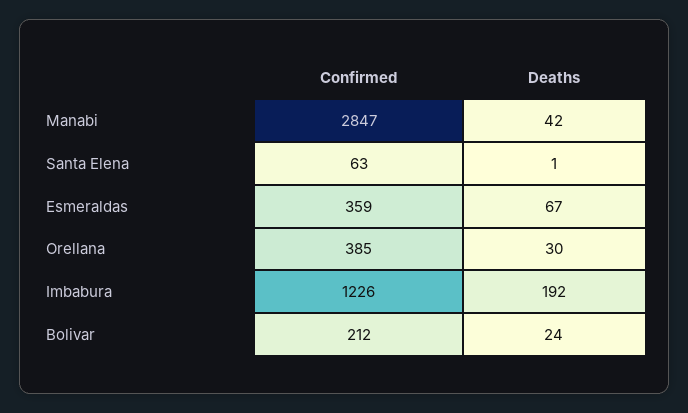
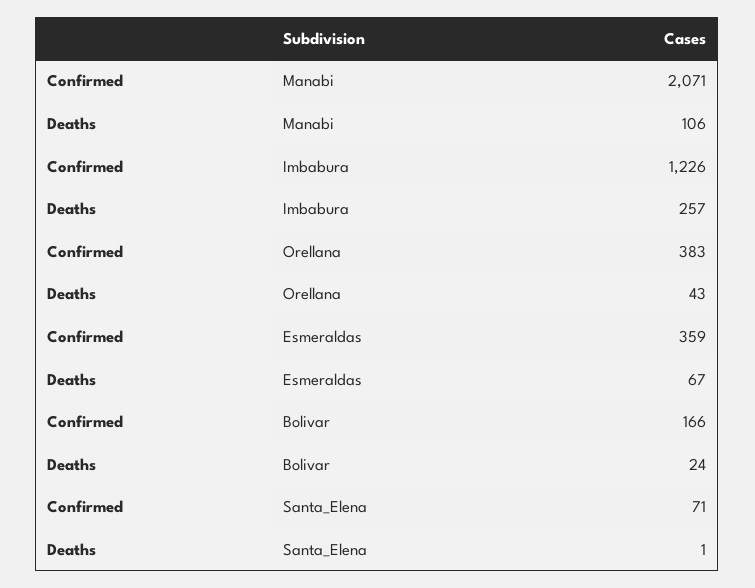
Confirmed, Manabi: 2847 -> 2071
Deaths, Manabi: 42 -> 106
Confirmed, Santa Elena: 63 -> 71
Confirmed, Orellana: 385 -> 383
Deaths, Orellana: 30 -> 43
Deaths, Imbabura: 192 -> 257
Confirmed, Bolivar: 212 -> 166

